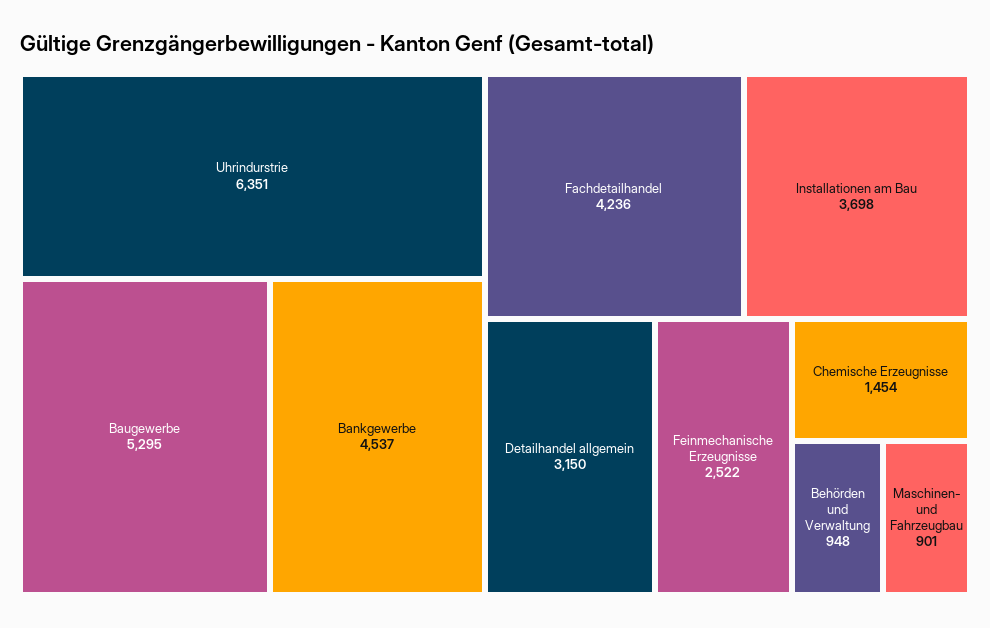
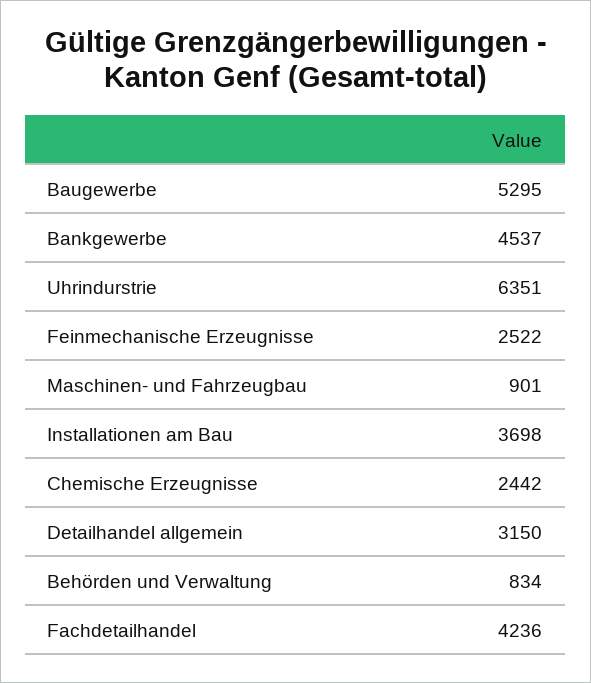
Chemische Erzeugnisse: 1454 -> 2442
Behörden und Verwaltung: 948 -> 834

